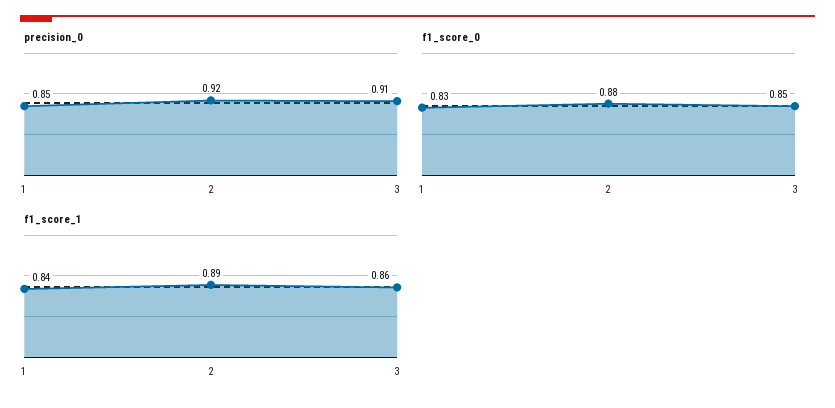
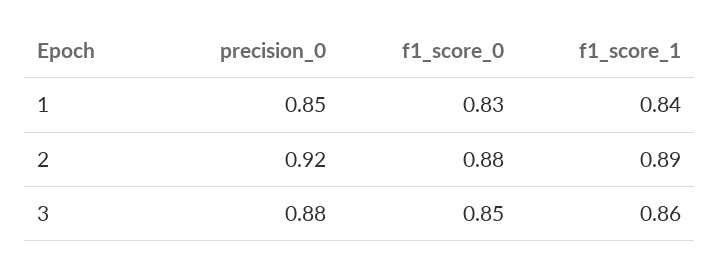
precision_0, 3: 0.91 -> 0.88

